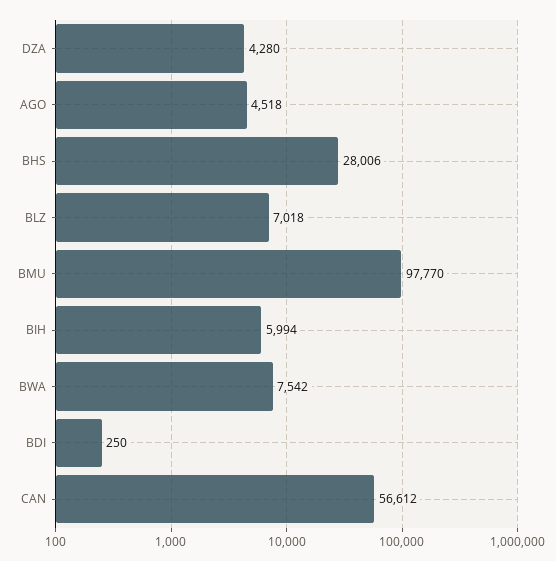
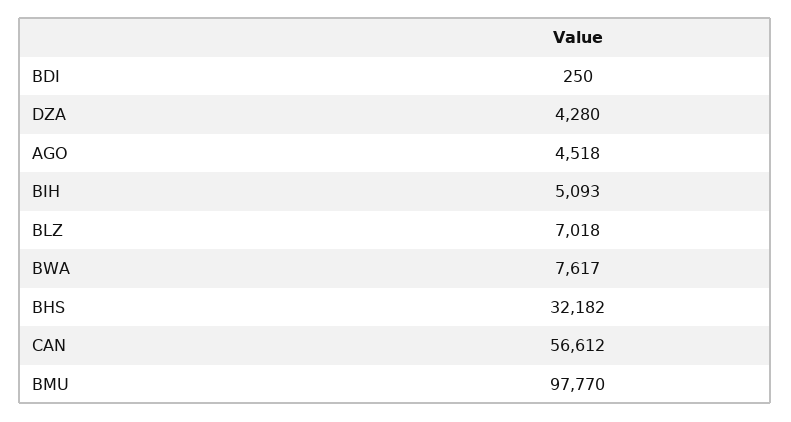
BHS: 28006 -> 32182
BIH: 5994 -> 5093
BWA: 7542 -> 7617

